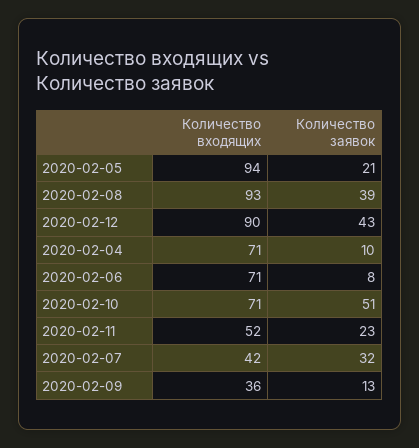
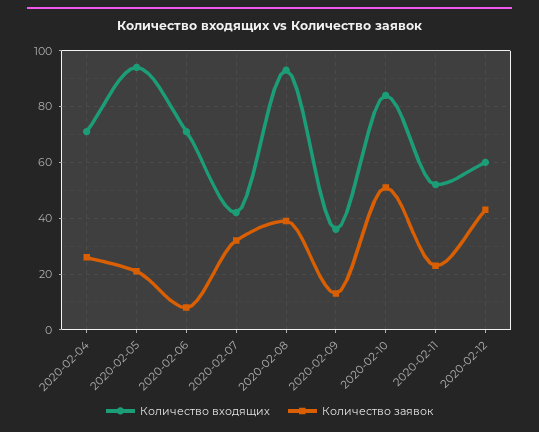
Количество входящих, 2020-02-12: 90 -> 60
Количество заявок, 2020-02-04: 10 -> 25
Количество входящих, 2020-02-10: 71 -> 85

